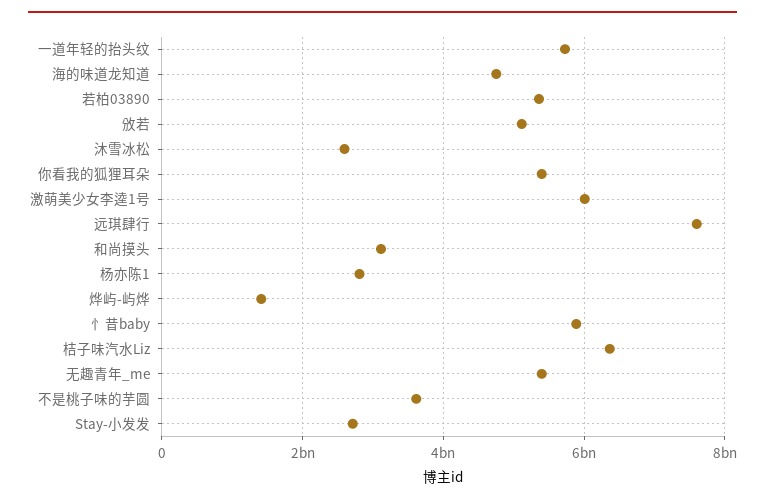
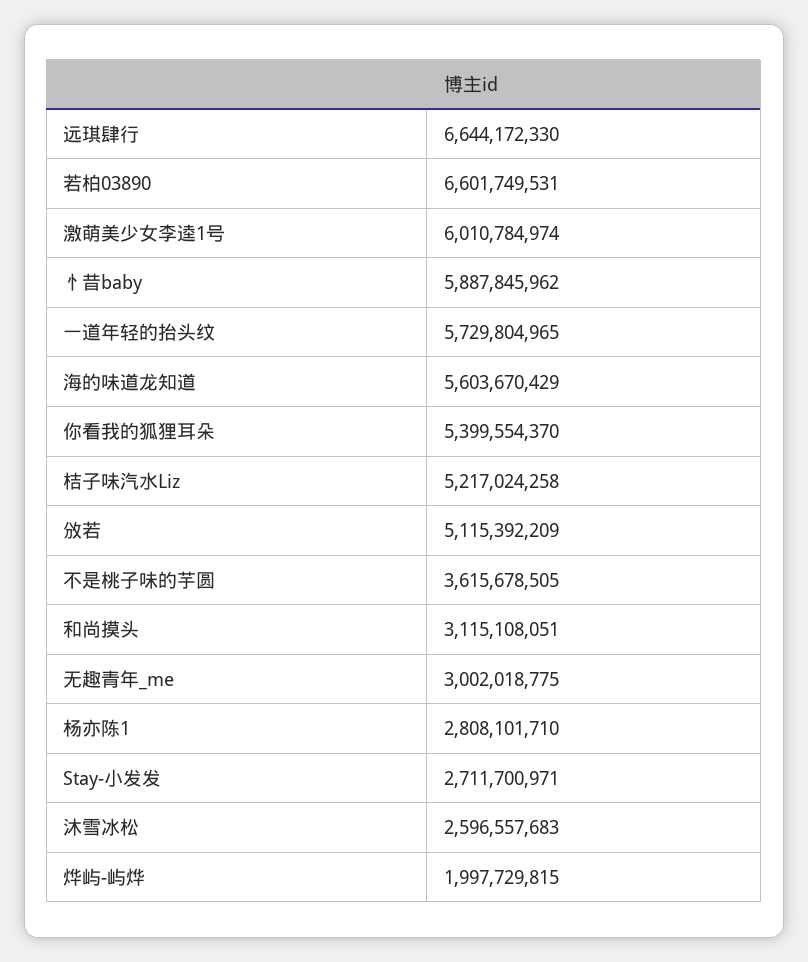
海的味道龙知道: 4800000000 -> 5603670429
若柏03890: 5400000000 -> 6601749531
远琪肆行: 7600000000 -> 6644172330
烨屿-屿烨: 1400000000 -> 1997729815
桔子味汽水Liz: 6400000000 -> 5217024258
无趣青年_me: 5400000000 -> 3002018775

